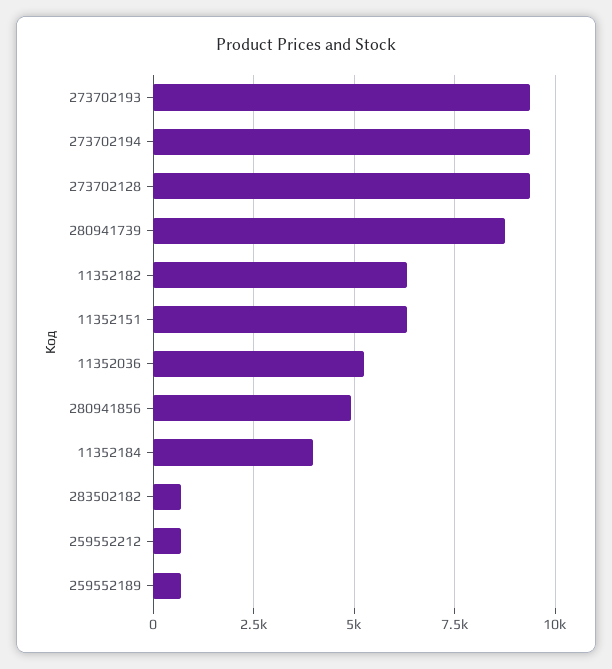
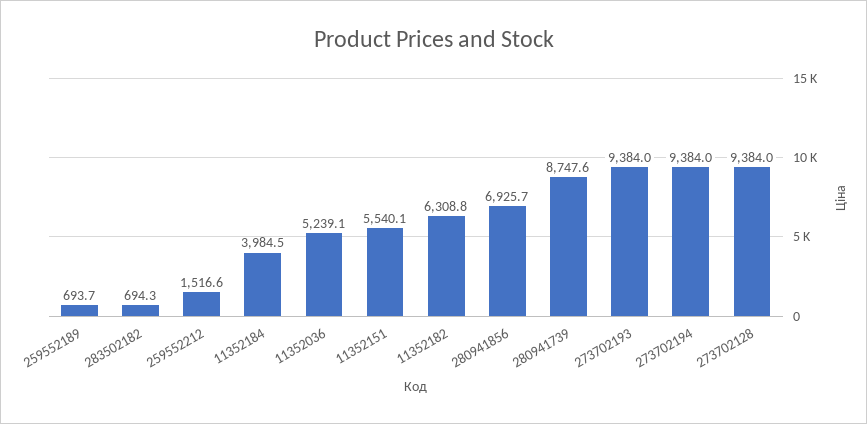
11352151: 6250 -> 5540.1
280941856: 5000 -> 6925.7
259552212: 750 -> 1516.6

